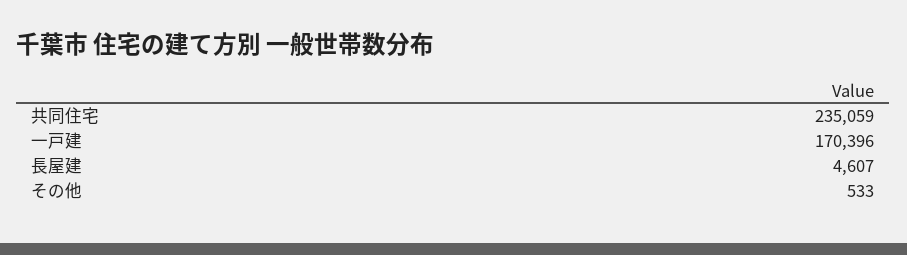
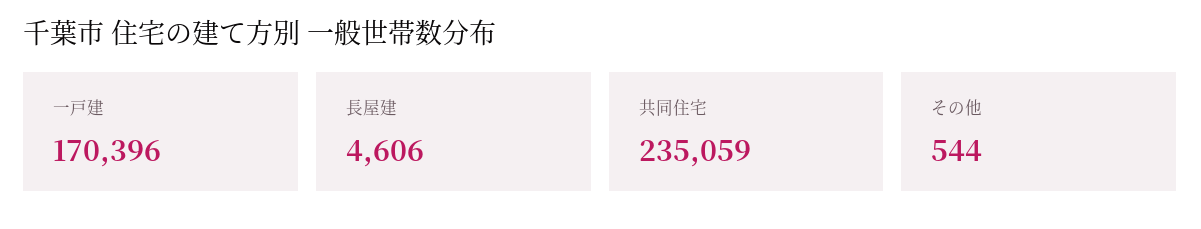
長屋建: 4607 -> 4606
その他: 533 -> 544

